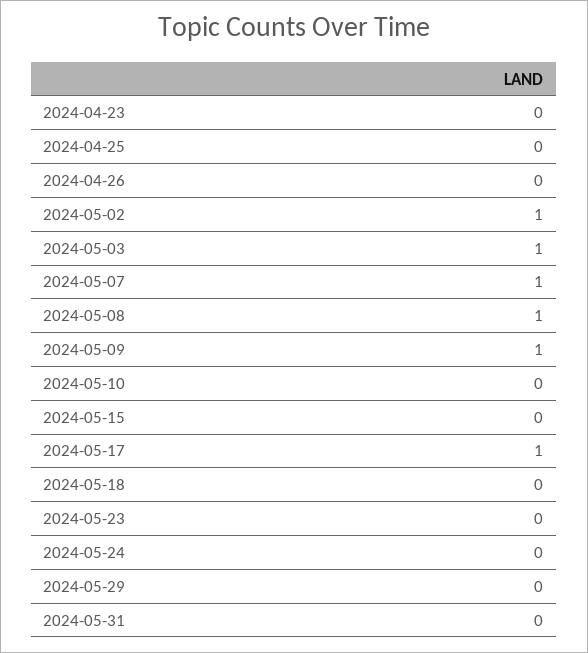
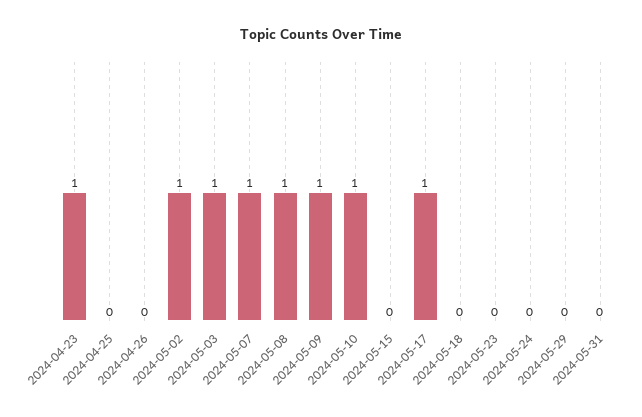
2024-04-23: 0 -> 1
2024-05-10: 0 -> 1

